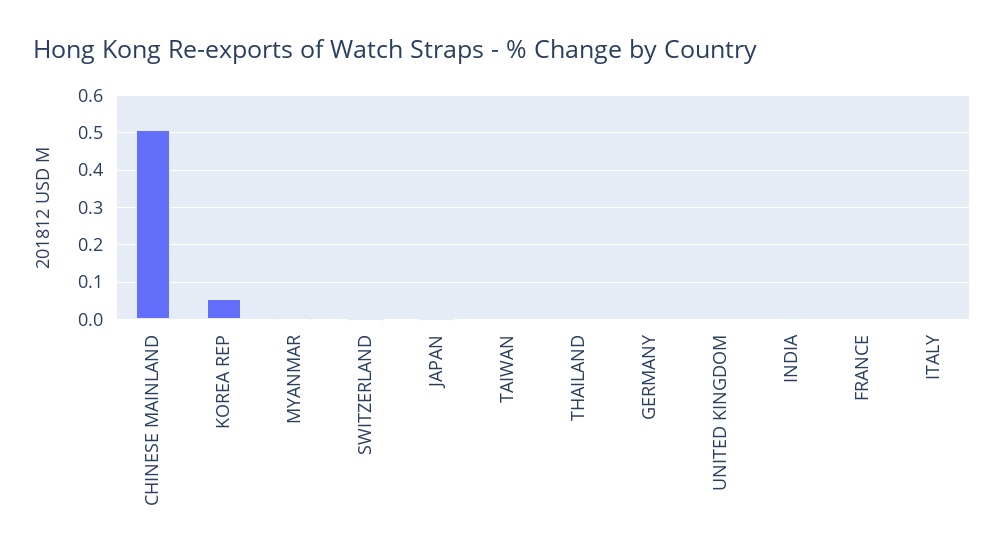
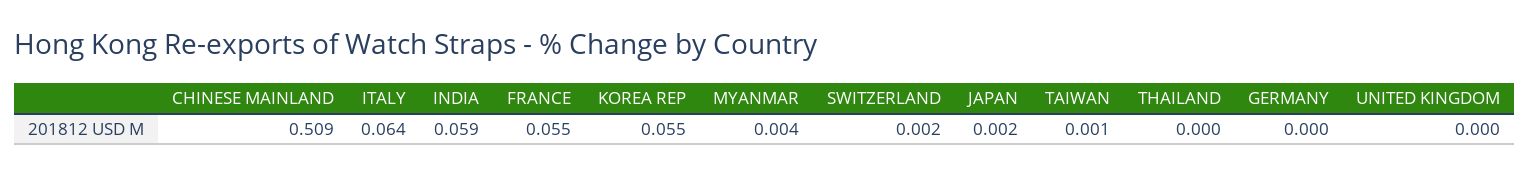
INDIA: 0 -> 0.059
FRANCE: 0 -> 0.055
ITALY: 0 -> 0.064

